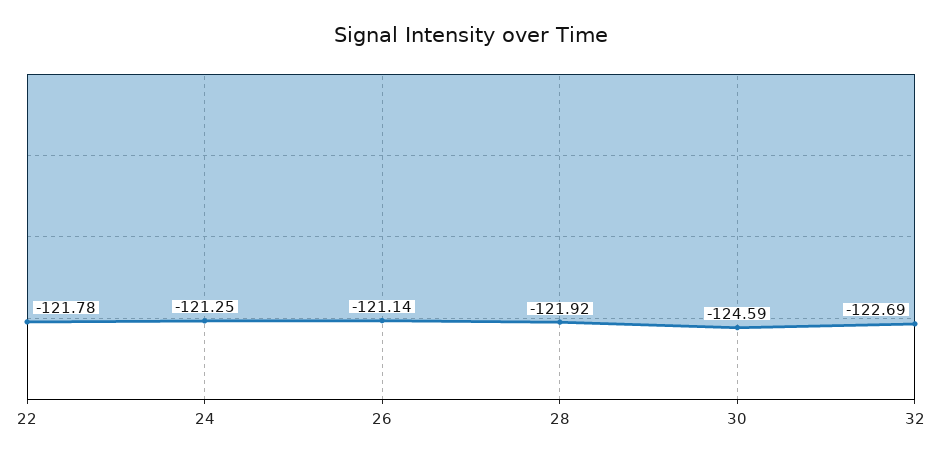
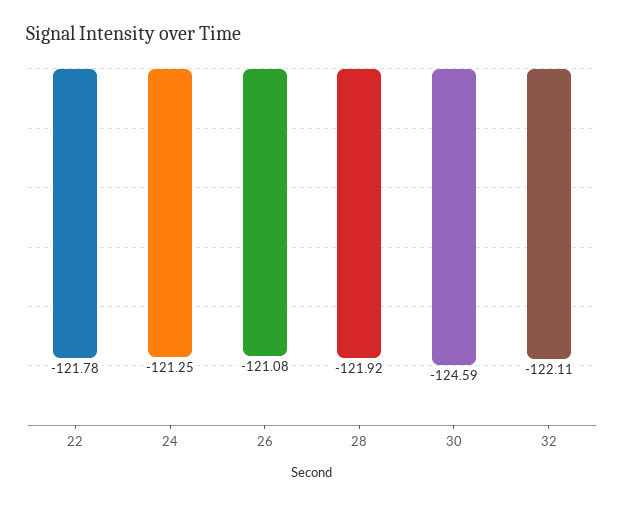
26: -121.14 -> -121.08
32: -122.69 -> -122.11

